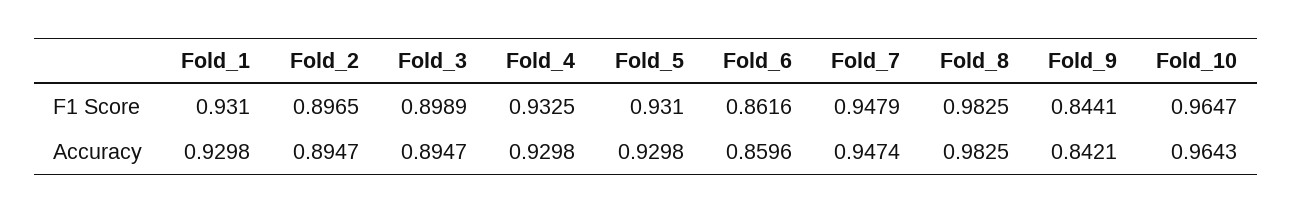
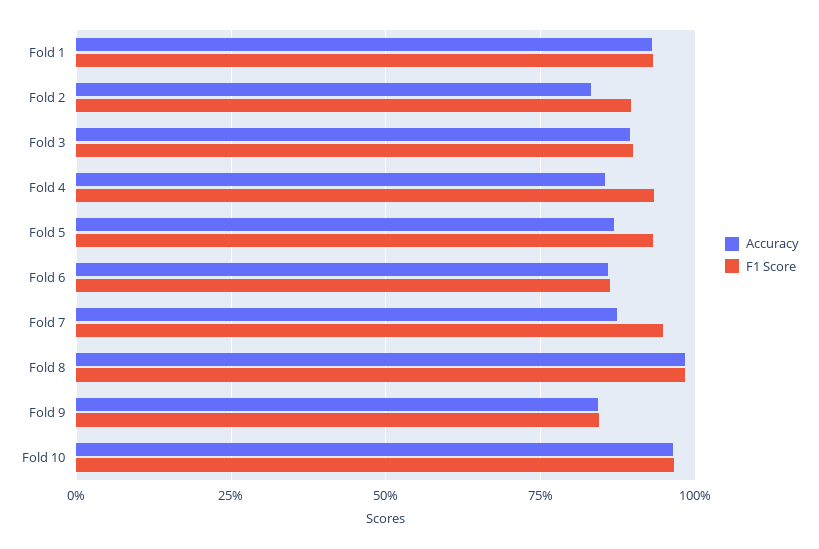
Accuracy, Fold_2: 0.8947 -> 0.825
Accuracy, Fold_4: 0.9298 -> 0.85
Accuracy, Fold_5: 0.9298 -> 0.875
Accuracy, Fold_7: 0.9474 -> 0.875

